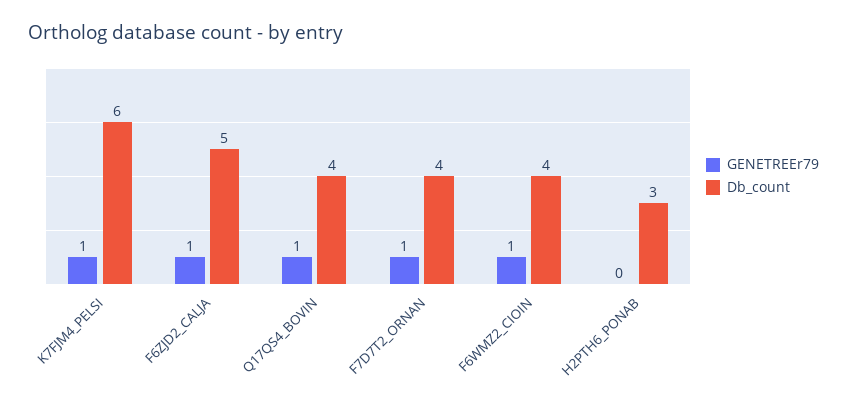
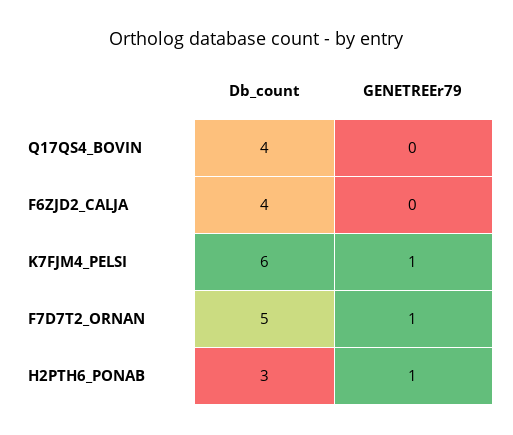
GENETREEr79, F6ZJD2_CALJA: 1 -> 0
Db_count, F6ZJD2_CALJA: 5 -> 4
GENETREEr79, Q17QS4_BOVIN: 1 -> 0
Db_count, F7D7T2_ORNAN: 4 -> 5
GENETREEr79, F6WMZ2_CIOIN: 1 -> none
Db_count, F6WMZ2_CIOIN: 4 -> none
GENETREEr79, H2PTH6_PONAB: 0 -> 1

